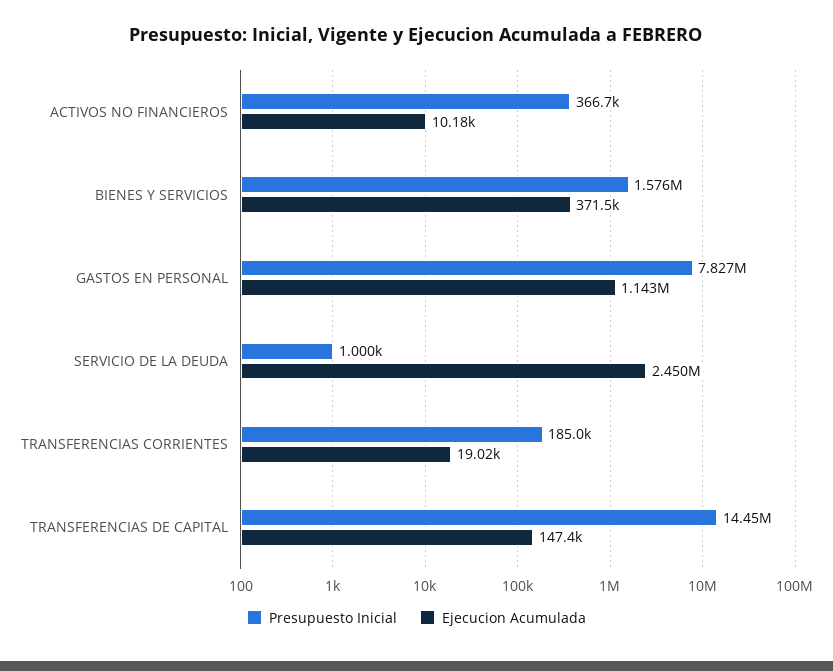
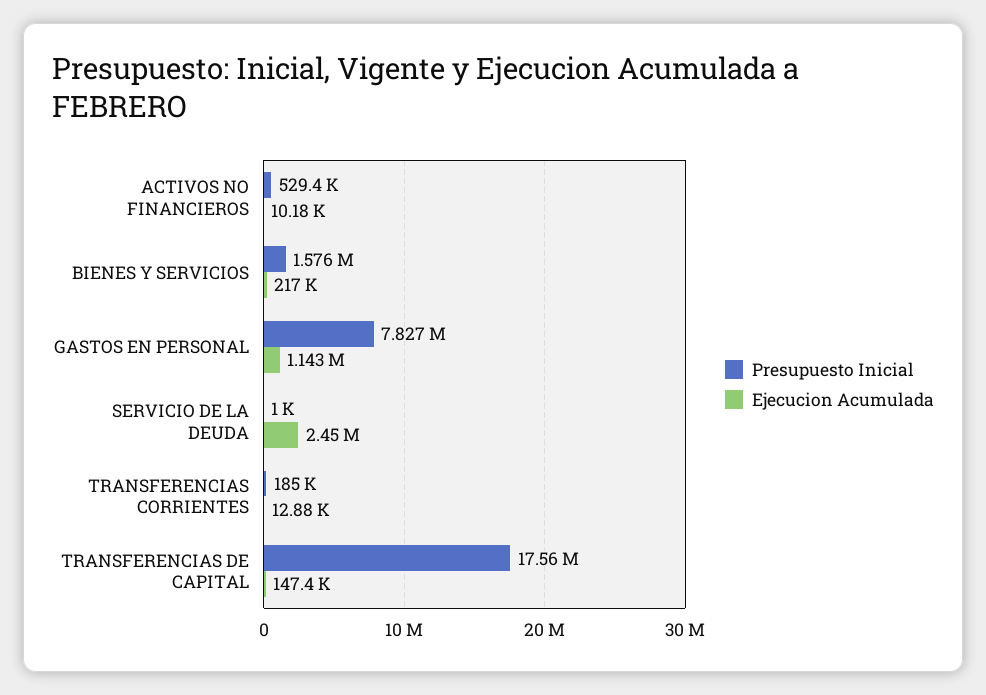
Presupuesto Inicial, ACTIVOS NO FINANCIEROS: 366700 -> 529400
Ejecucion Acumulada, BIENES Y SERVICIOS: 371500 -> 217000
Ejecucion Acumulada, TRANSFERENCIAS CORRIENTES: 19020 -> 12880
Presupuesto Inicial, TRANSFERENCIAS DE CAPITAL: 14450000 -> 17560000

